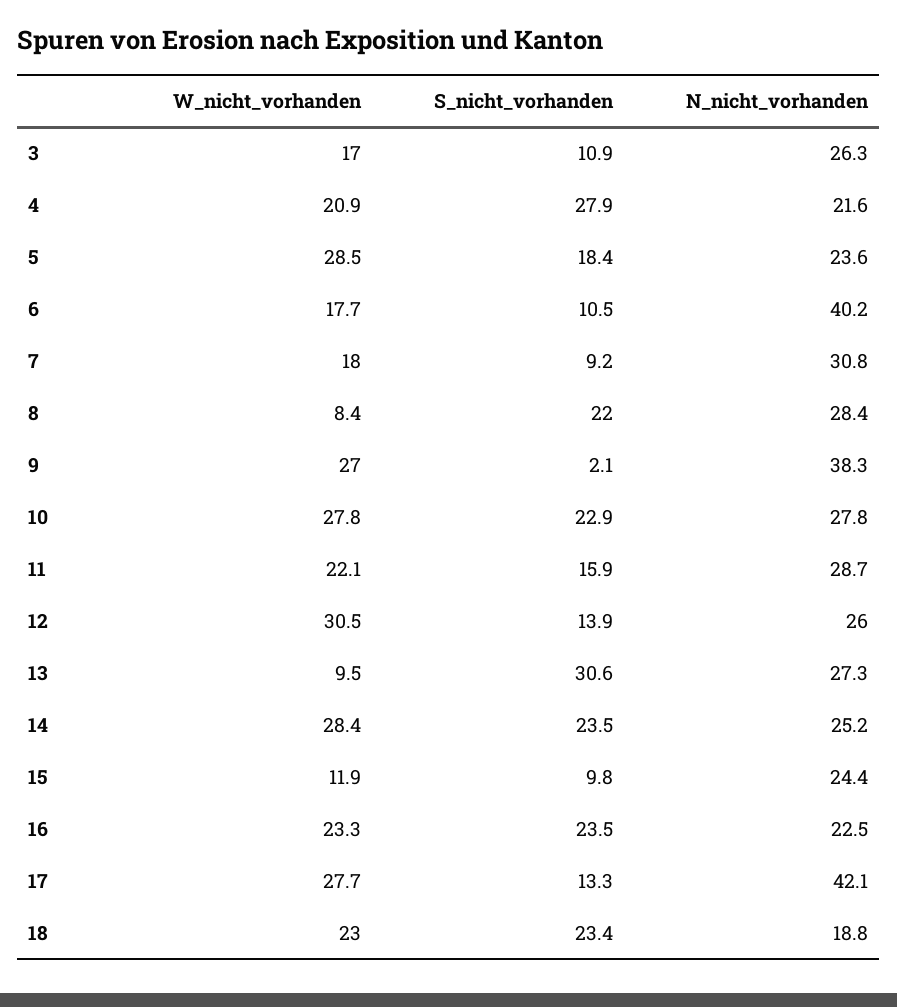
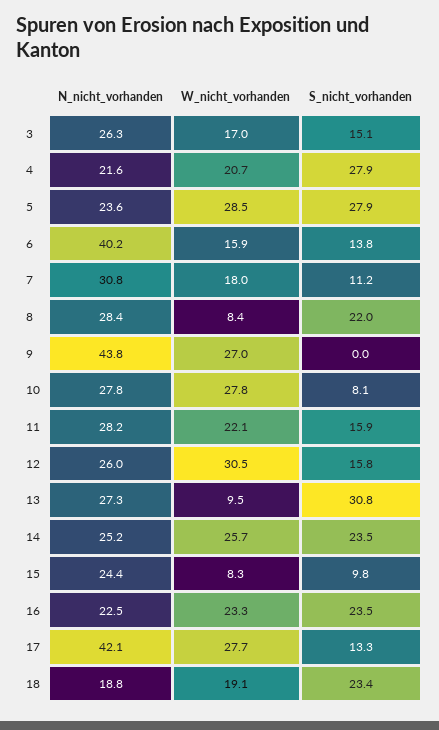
S_nicht_vorhanden, 3: 10.9 -> 15.1
W_nicht_vorhanden, 4: 20.9 -> 20.7
S_nicht_vorhanden, 5: 18.4 -> 27.9
W_nicht_vorhanden, 6: 17.7 -> 15.9
S_nicht_vorhanden, 6: 10.5 -> 13.8
S_nicht_vorhanden, 7: 9.2 -> 11.2
S_nicht_vorhanden, 9: 2.1 -> 0
N_nicht_vorhanden, 9: 38.3 -> 43.8
S_nicht_vorhanden, 10: 22.9 -> 8.1
N_nicht_vorhanden, 11: 28.7 -> 28.2
S_nicht_vorhanden, 12: 13.9 -> 15.8
S_nicht_vorhanden, 13: 30.6 -> 30.8
W_nicht_vorhanden, 14: 28.4 -> 25.7
W_nicht_vorhanden, 15: 11.9 -> 8.3
W_nicht_vorhanden, 18: 23 -> 19.1

